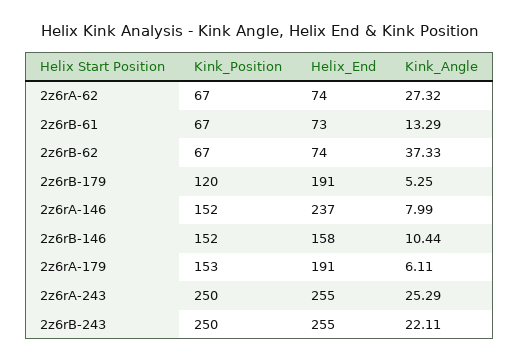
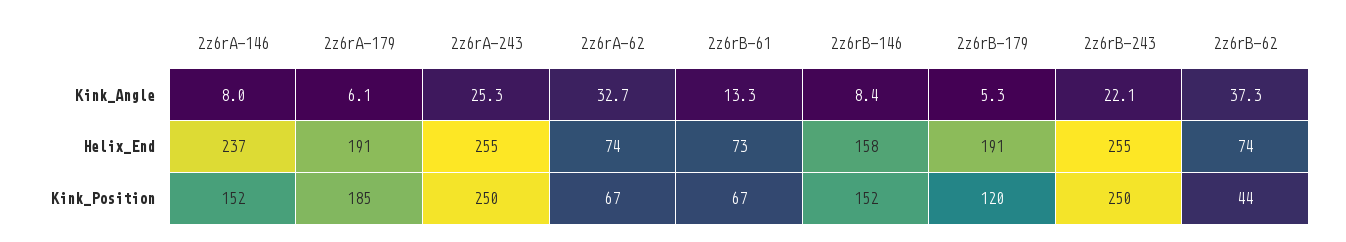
Kink_Angle, 2z6rA-62: 27.32 -> 32.7
Kink_Position, 2z6rB-62: 67 -> 44
Kink_Angle, 2z6rB-146: 10.44 -> 8.4
Kink_Position, 2z6rA-179: 153 -> 185

